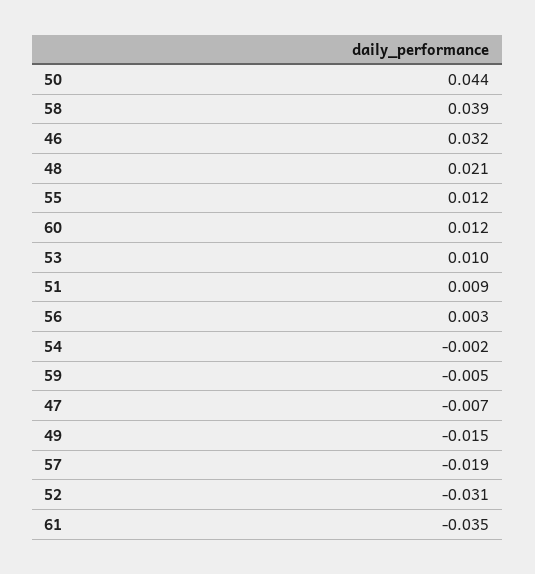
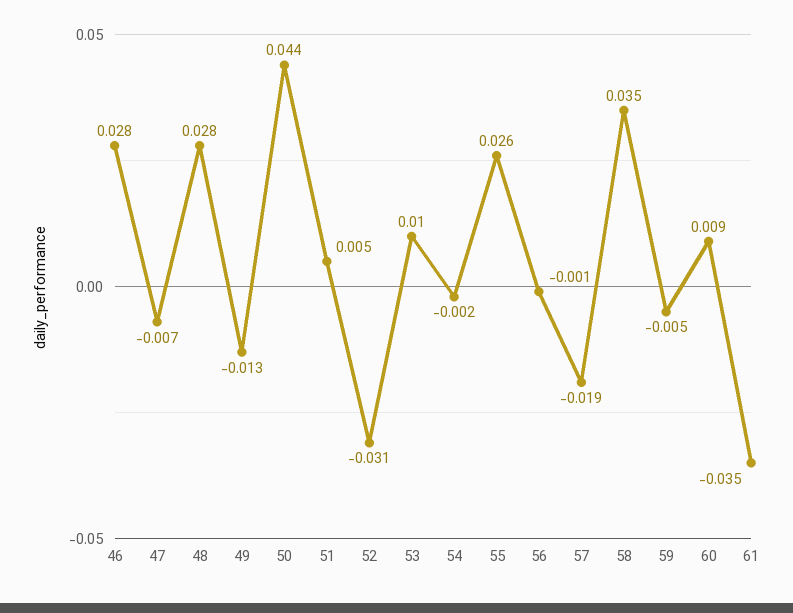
58: 0.039 -> 0.035
46: 0.032 -> 0.028
48: 0.021 -> 0.028
55: 0.012 -> 0.026
60: 0.012 -> 0.009
51: 0.009 -> 0.005
56: 0.003 -> -0.001
49: -0.015 -> -0.013

